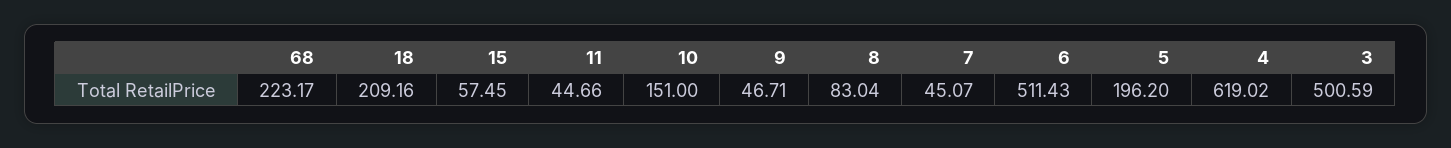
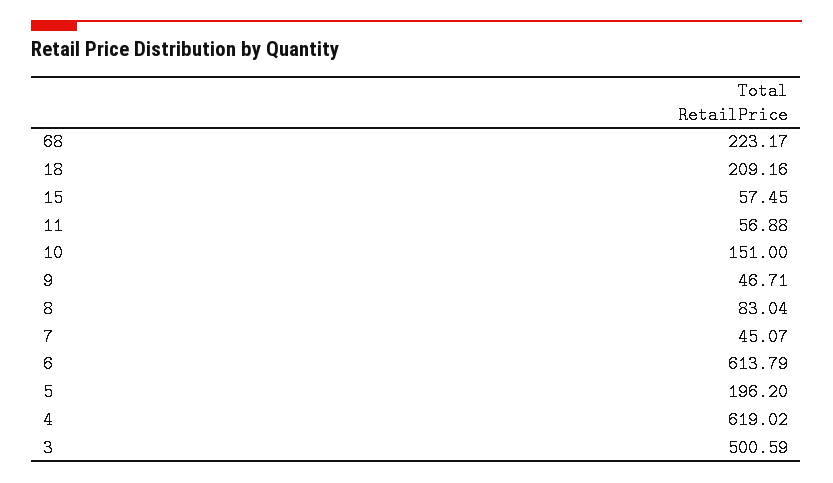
11: 44.66 -> 56.88
6: 511.43 -> 613.79

